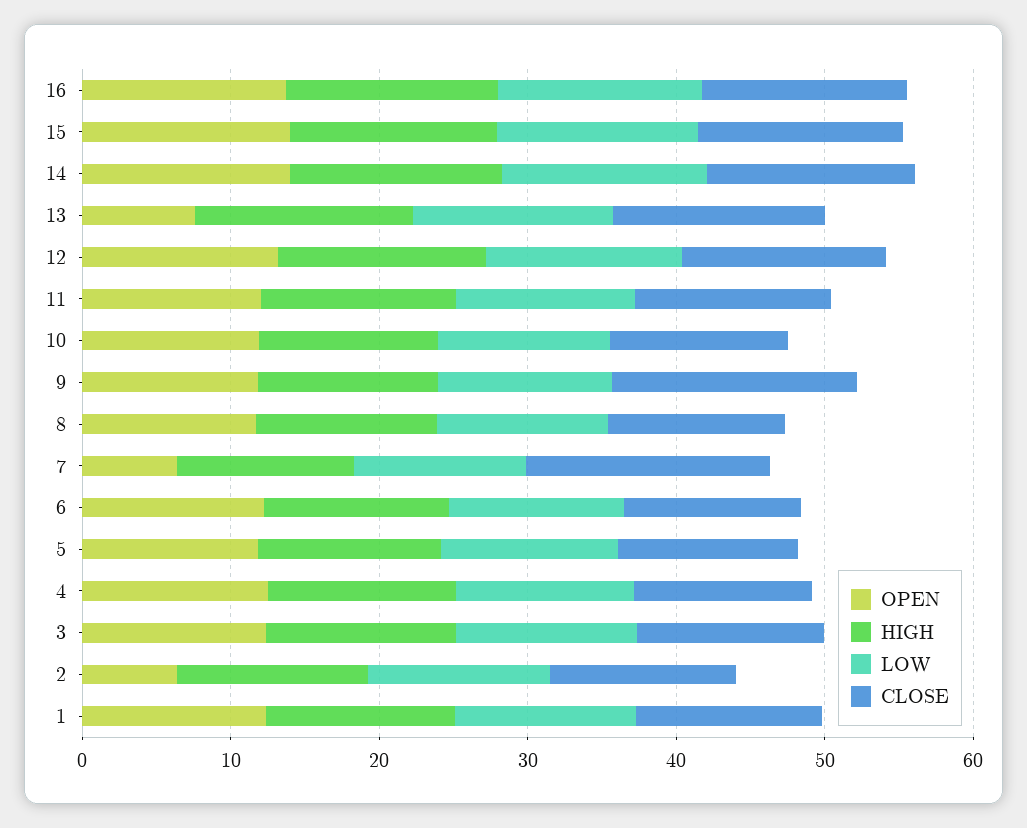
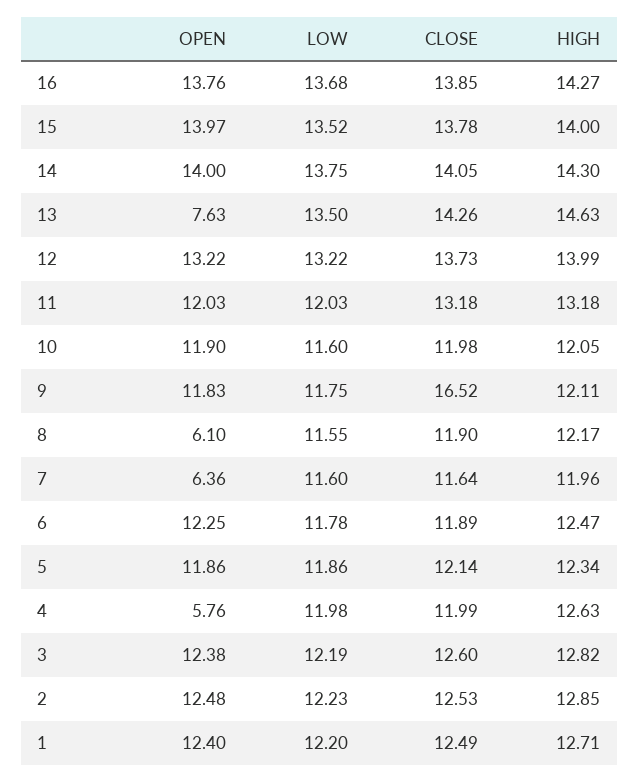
OPEN, 8: 12 -> 6.1
CLOSE, 7: 16 -> 11.64
OPEN, 4: 12 -> 5.76
OPEN, 2: 6 -> 12.48

